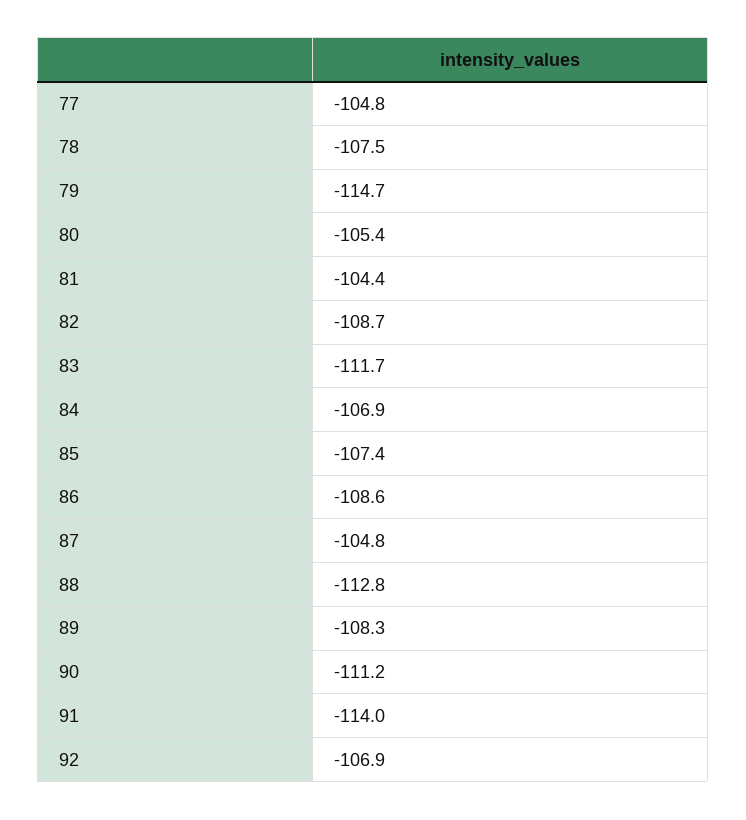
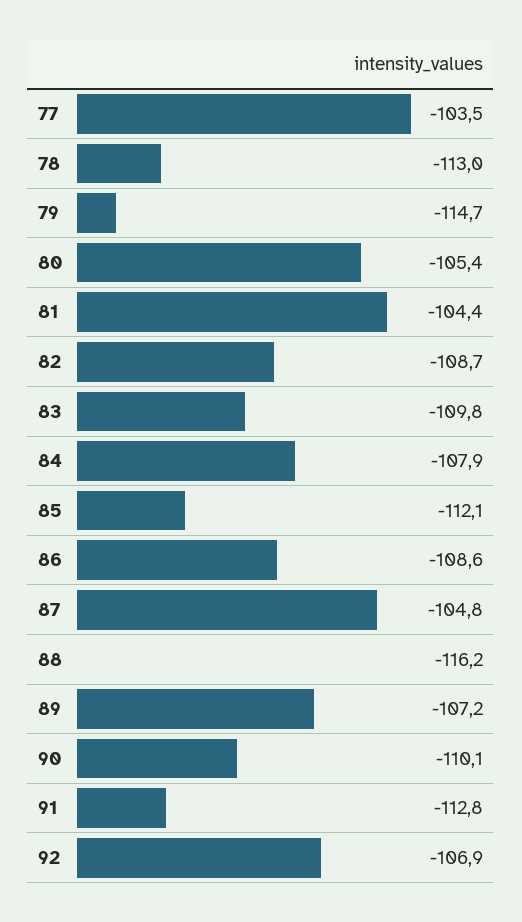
77: -104.8 -> -103.5
78: -107.5 -> -113
83: -111.7 -> -109.8
84: -106.9 -> -107.9
85: -107.4 -> -112.1
88: -112.8 -> -116.2
89: -108.3 -> -107.2
90: -111.2 -> -110.1
91: -114 -> -112.8

